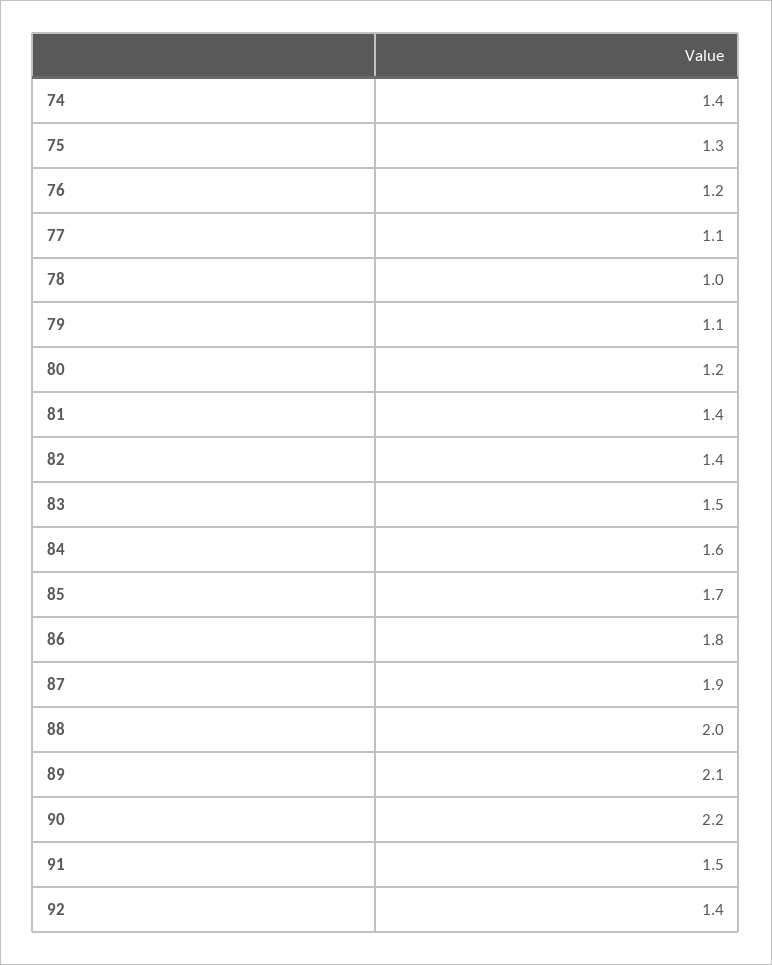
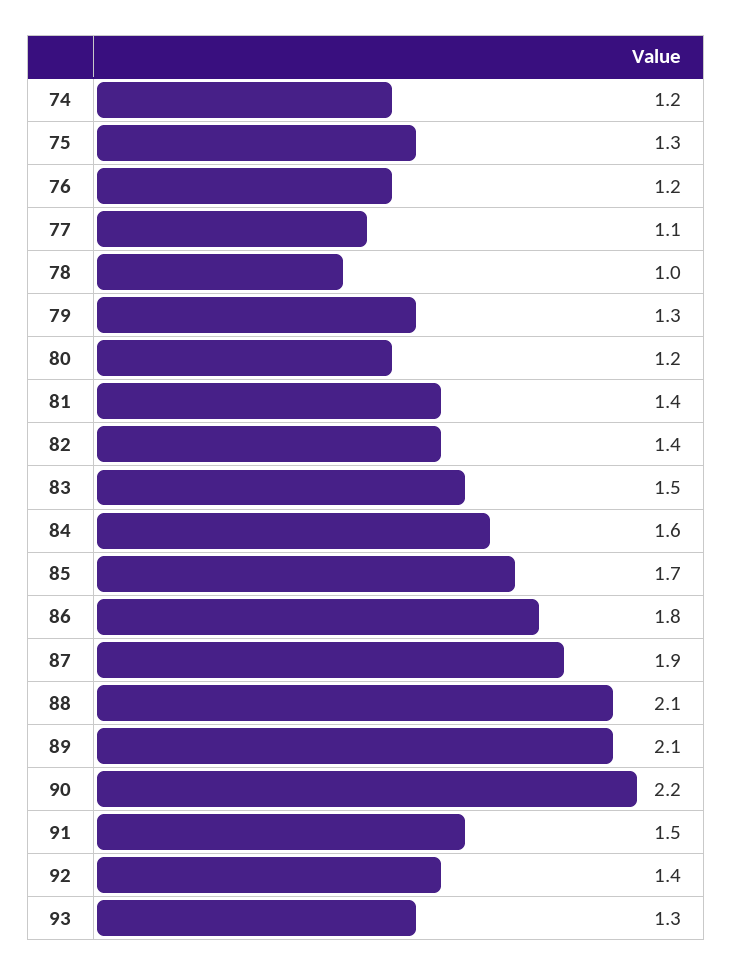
74: 1.4 -> 1.2
79: 1.1 -> 1.3
88: 2 -> 2.1
93: none -> 1.3

